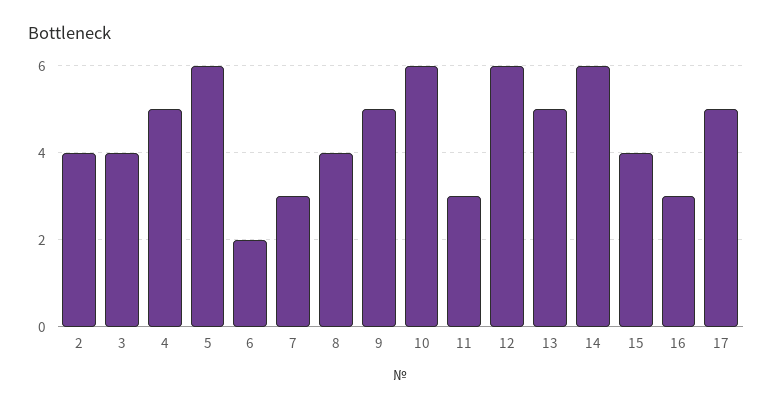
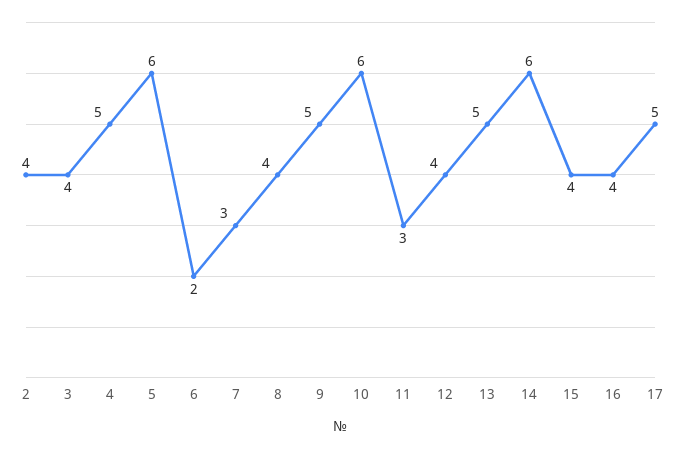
12: 6 -> 4
16: 3 -> 4

